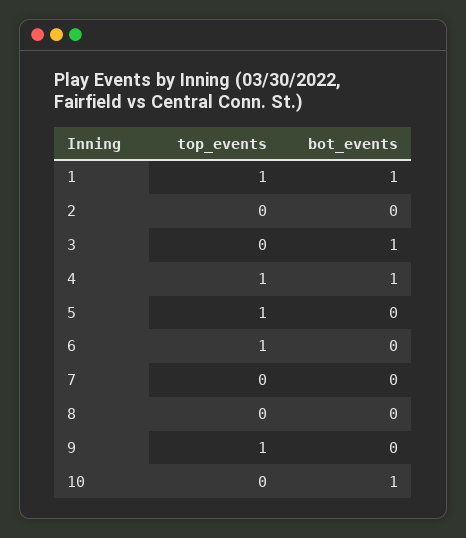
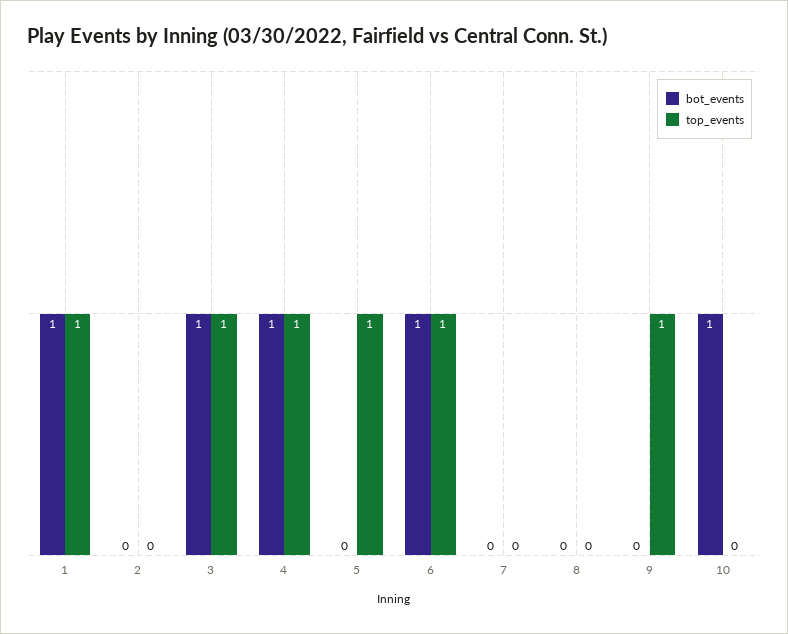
top_events, 3: 0 -> 1
bot_events, 6: 0 -> 1

